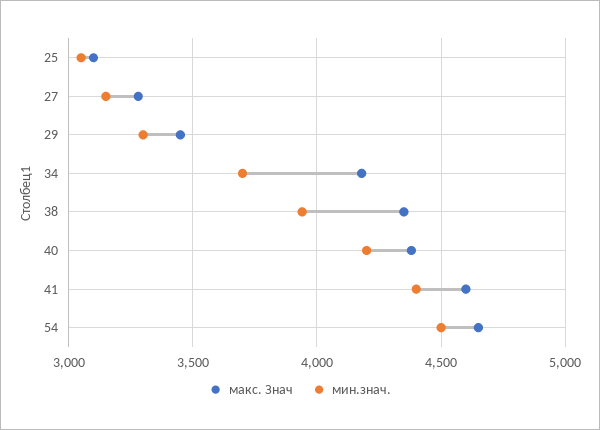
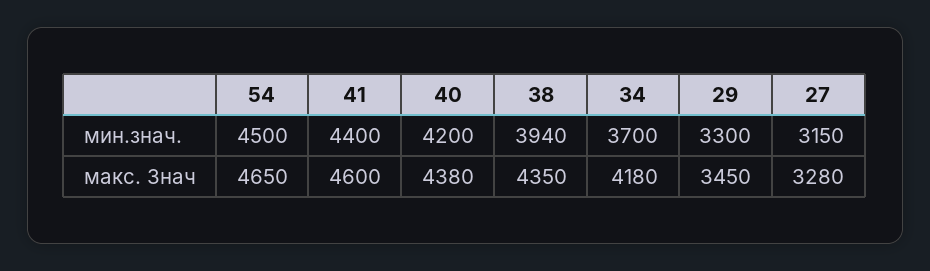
макс. Знач, 25: 3100 -> none
мин.знач., 25: 3050 -> none

